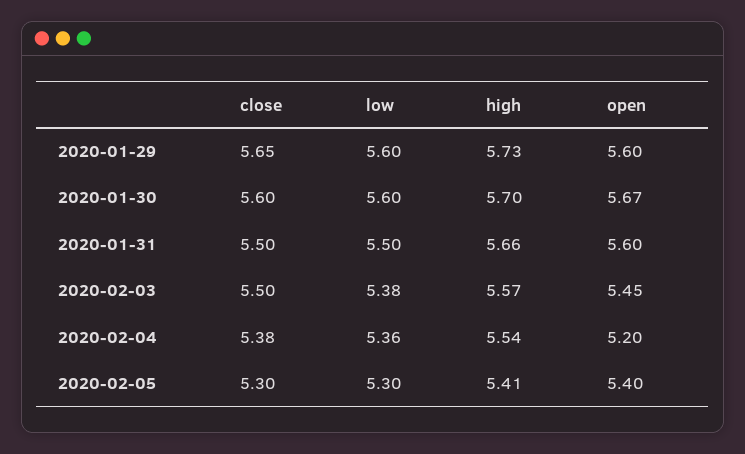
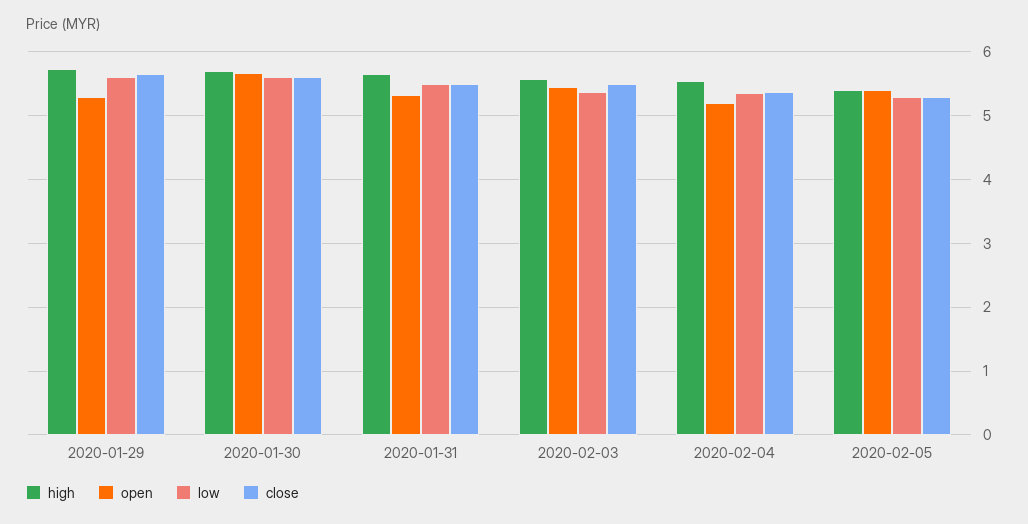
open, 2020-01-29: 5.6 -> 5.3
open, 2020-01-31: 5.6 -> 5.3

